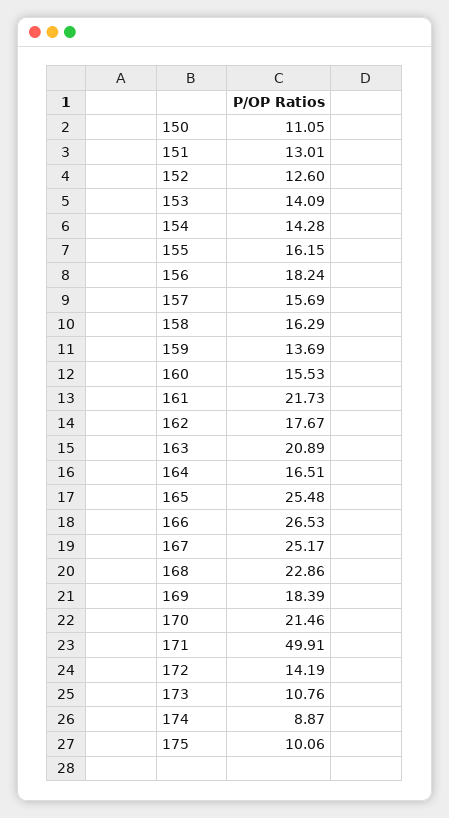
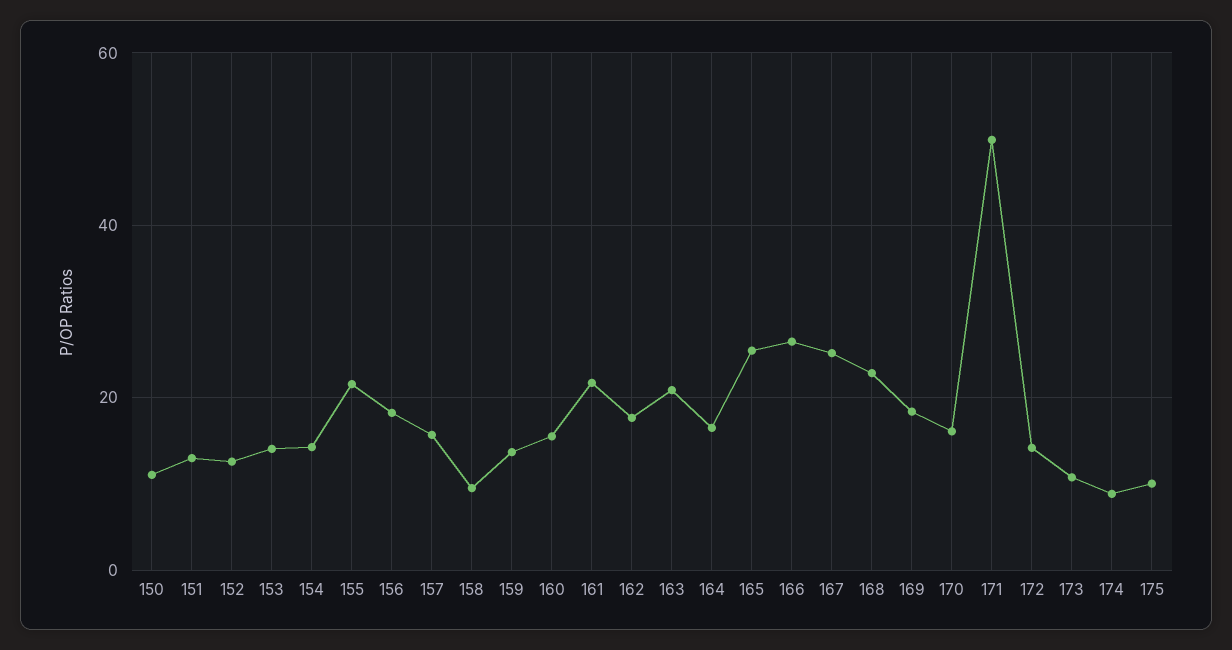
155: 16.15 -> 22
158: 16.29 -> 10
170: 21.46 -> 16

